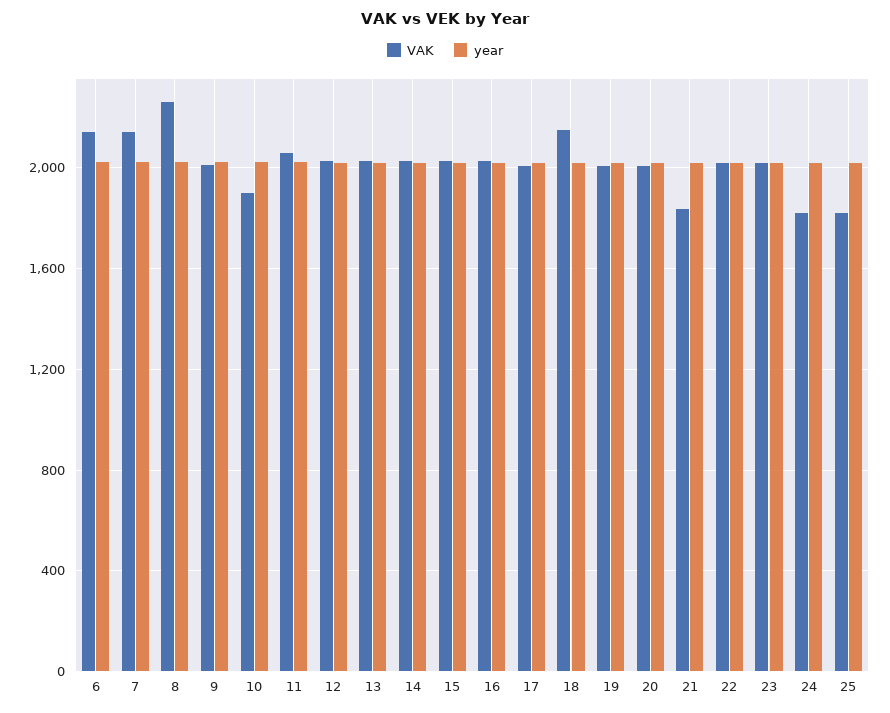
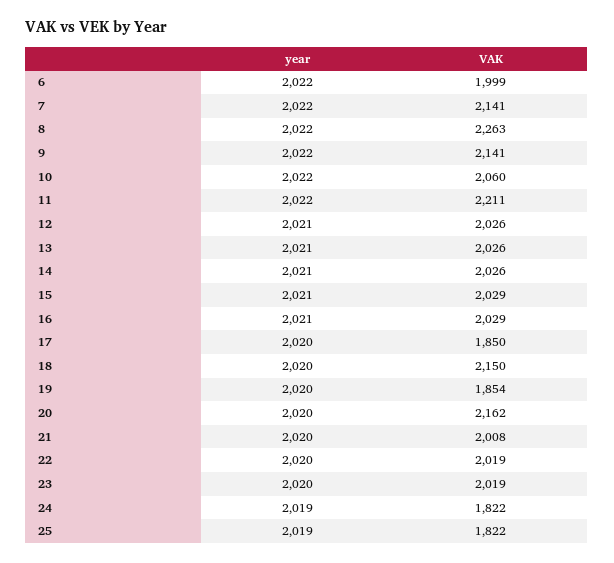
VAK, 6: 2150 -> 1999
VAK, 9: 2000 -> 2141
VAK, 10: 1900 -> 2060
VAK, 11: 2050 -> 2211
VAK, 17: 2000 -> 1850
VAK, 19: 2000 -> 1854
VAK, 20: 2000 -> 2162
VAK, 21: 1850 -> 2008

